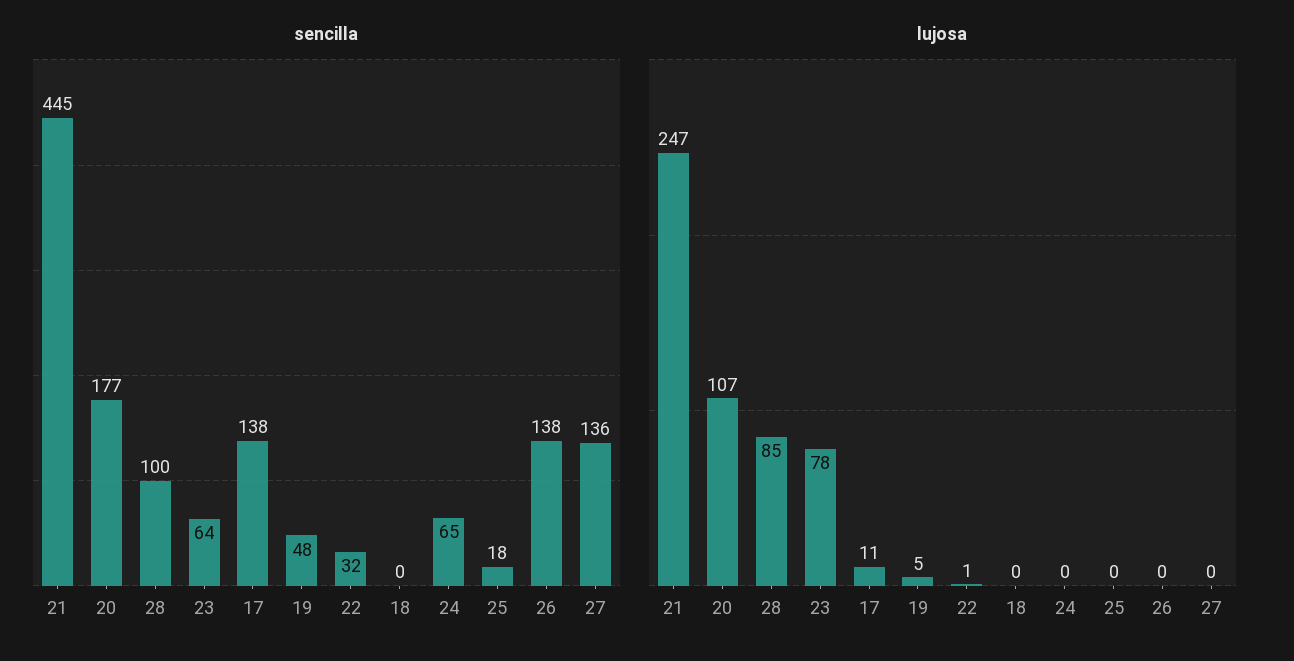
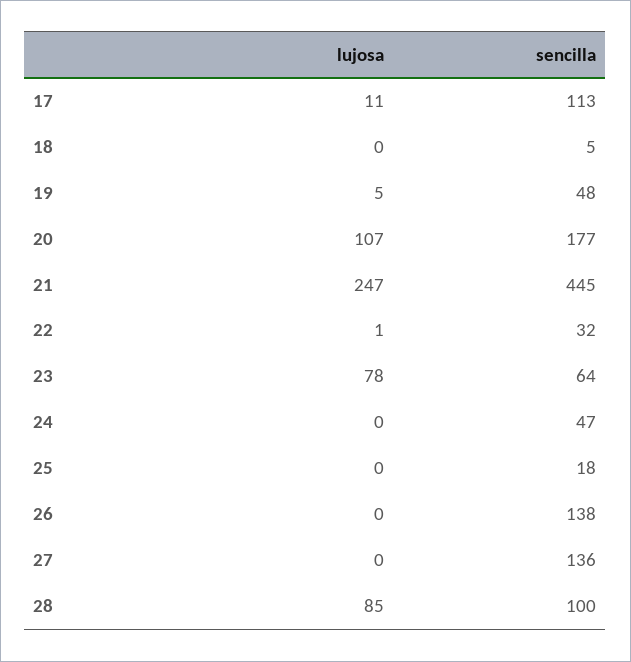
sencilla, 17: 138 -> 113
sencilla, 18: 0 -> 5
sencilla, 24: 65 -> 47

